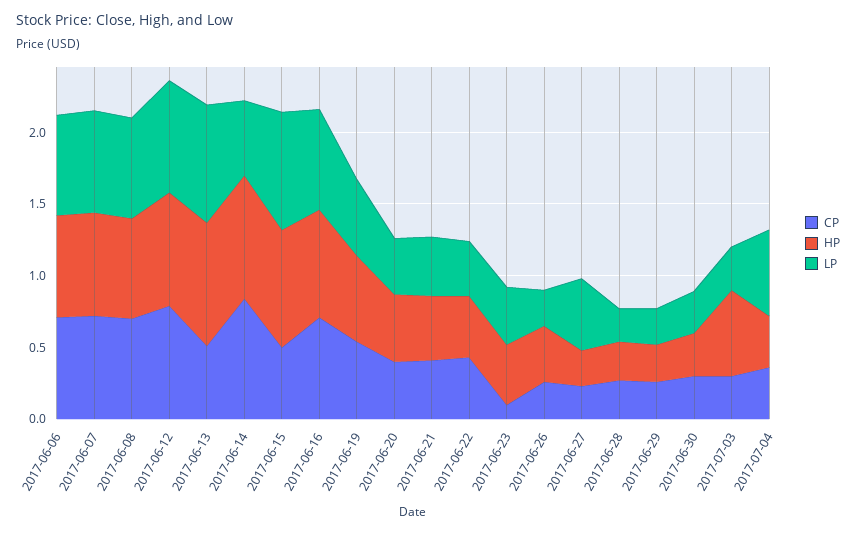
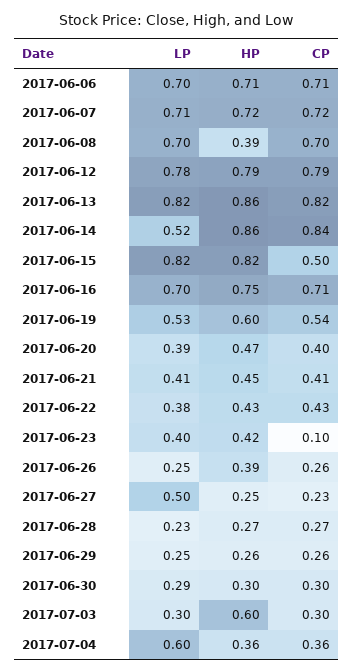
HP, 2017-06-08: 0.7 -> 0.39
CP, 2017-06-13: 0.5 -> 0.82

